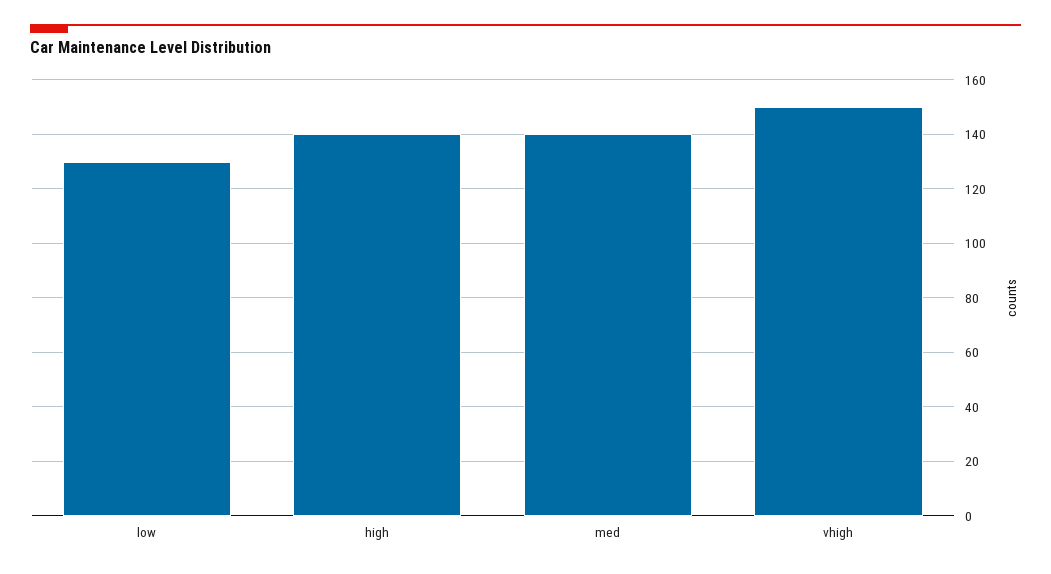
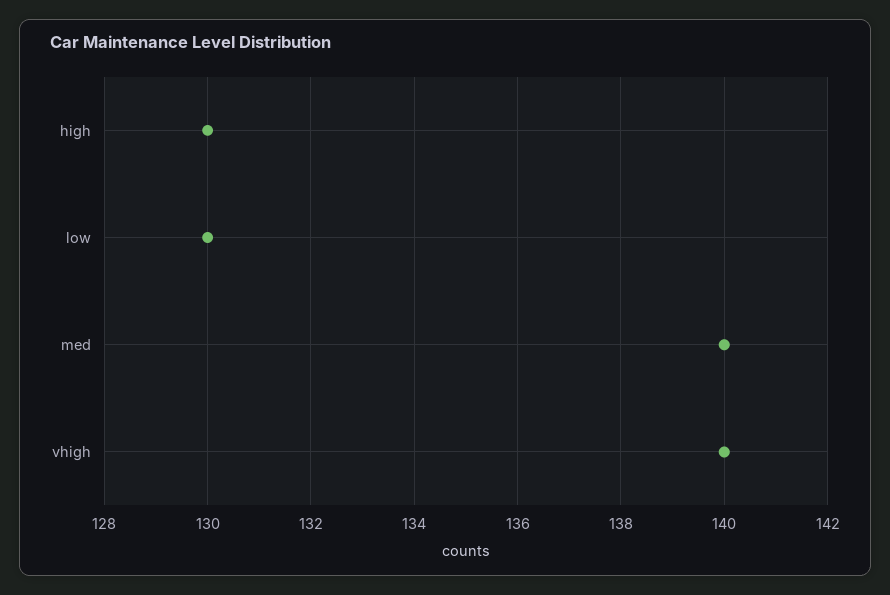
high: 140 -> 130
vhigh: 150 -> 140

